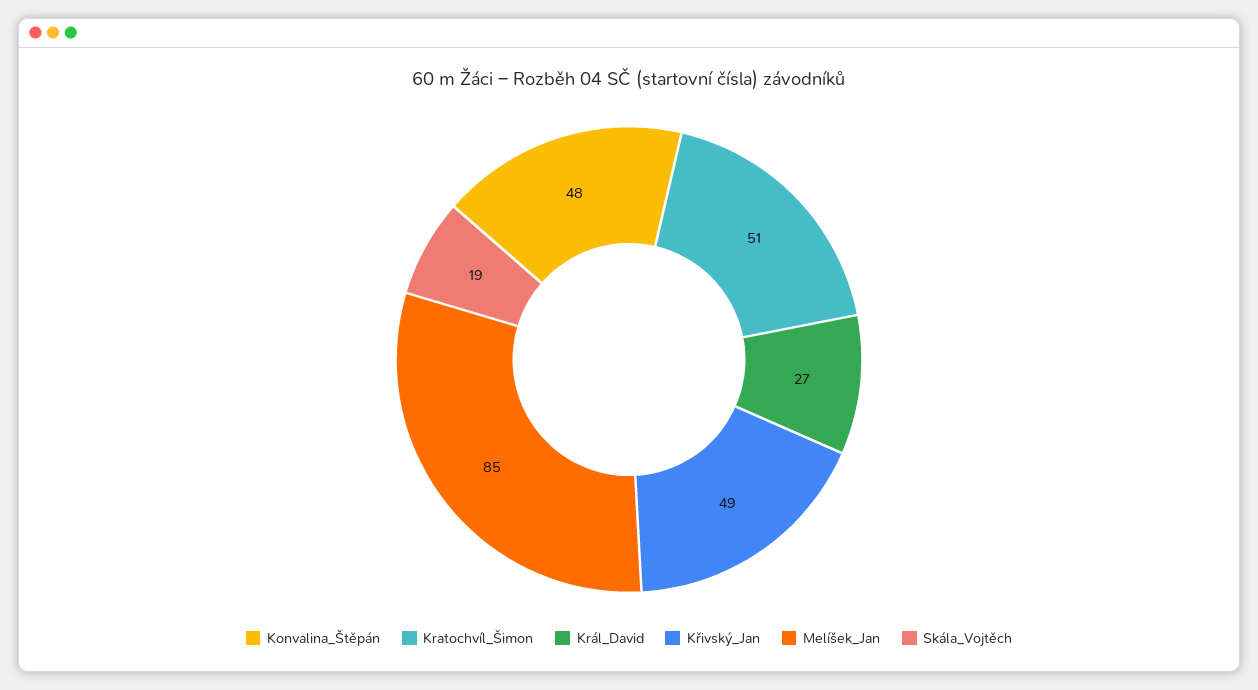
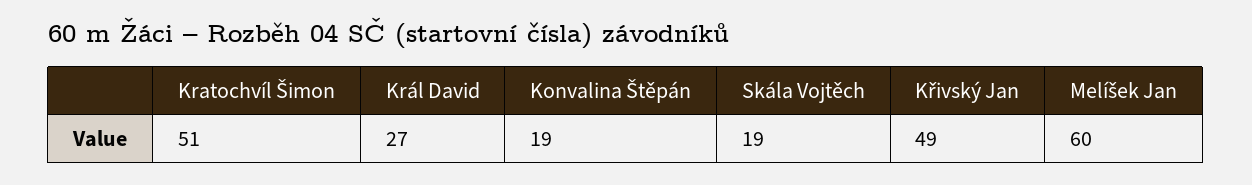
Konvalina_Štěpán: 48 -> 19
Melíšek_Jan: 85 -> 60

